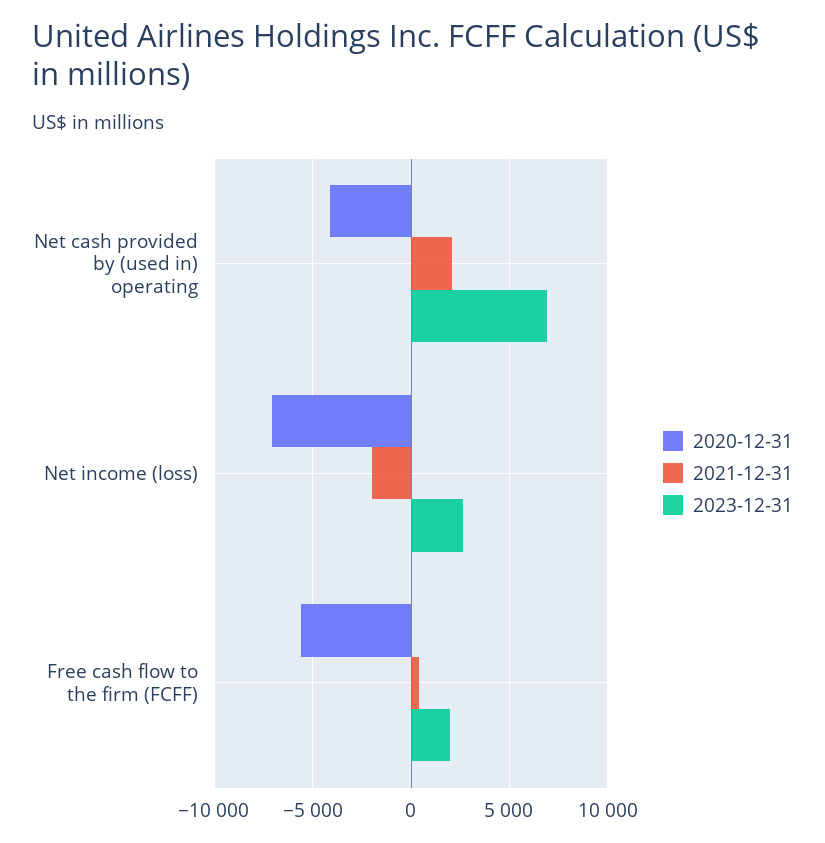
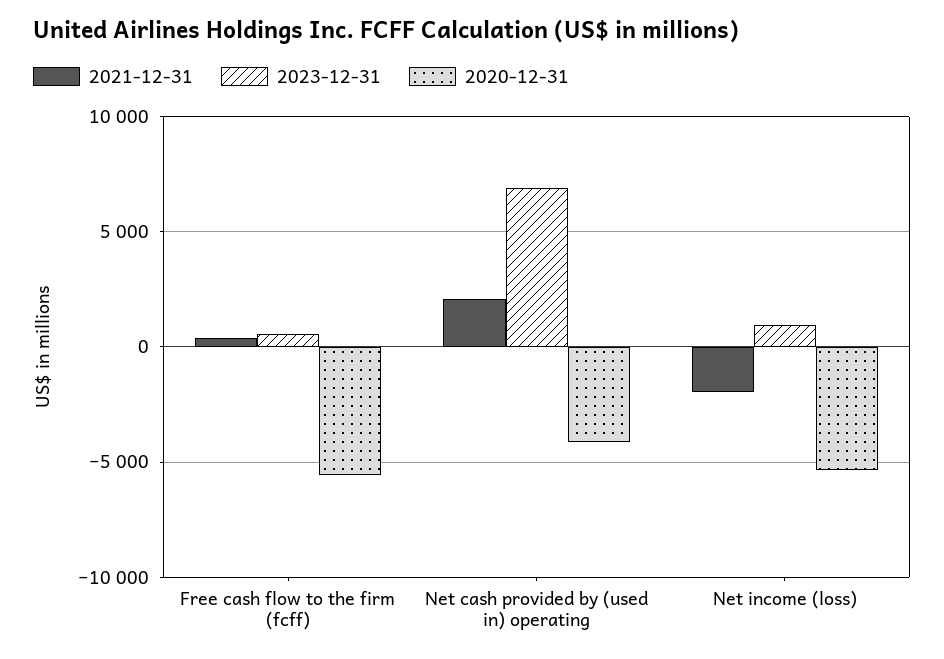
2020-12-31, Net income (loss): -7000 -> -5500
2023-12-31, Net income (loss): 2500 -> 1000
2023-12-31, Free cash flow to the firm (FCFF): 2000 -> 500

